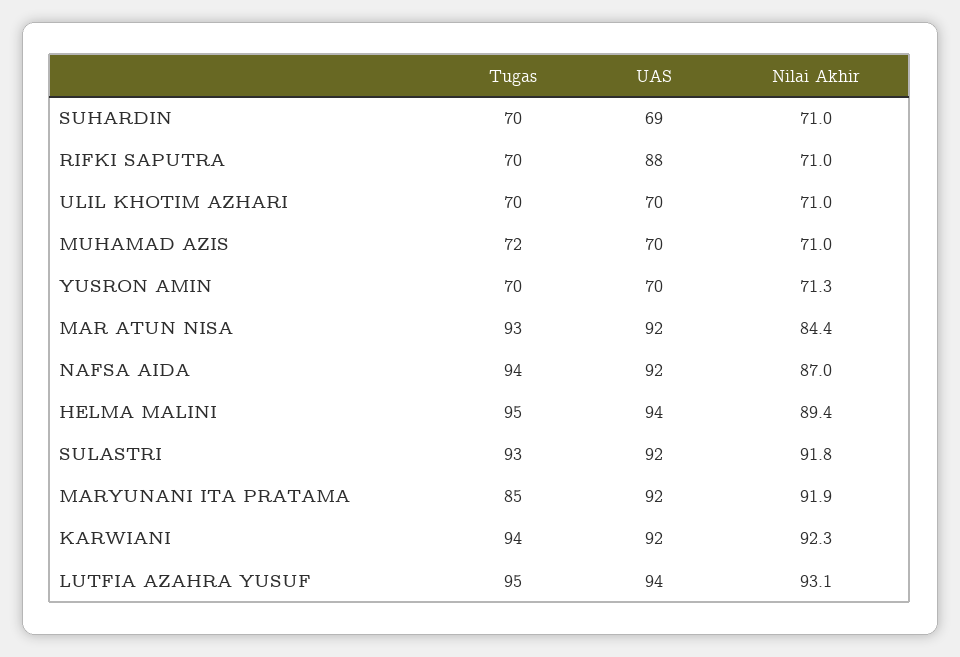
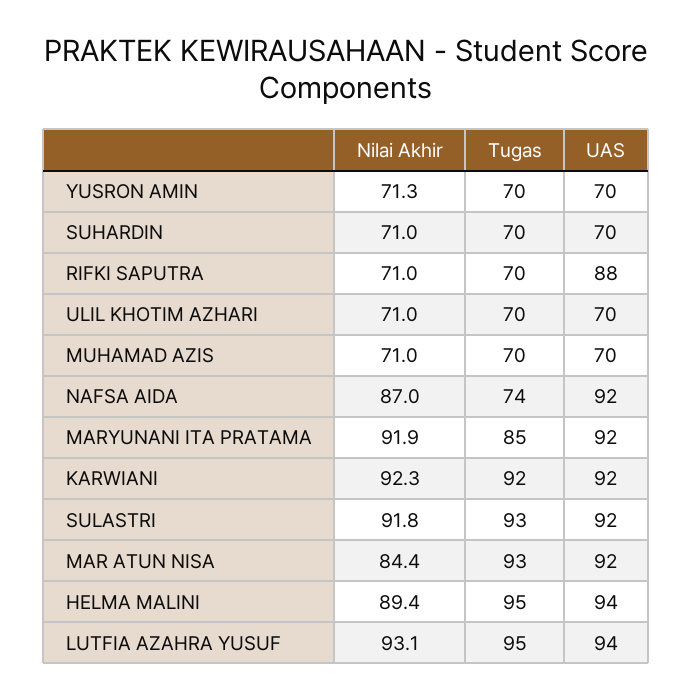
UAS, SUHARDIN: 69 -> 70
Tugas, MUHAMAD AZIS: 72 -> 70
Tugas, NAFSA AIDA: 94 -> 74
Tugas, KARWIANI: 94 -> 92

